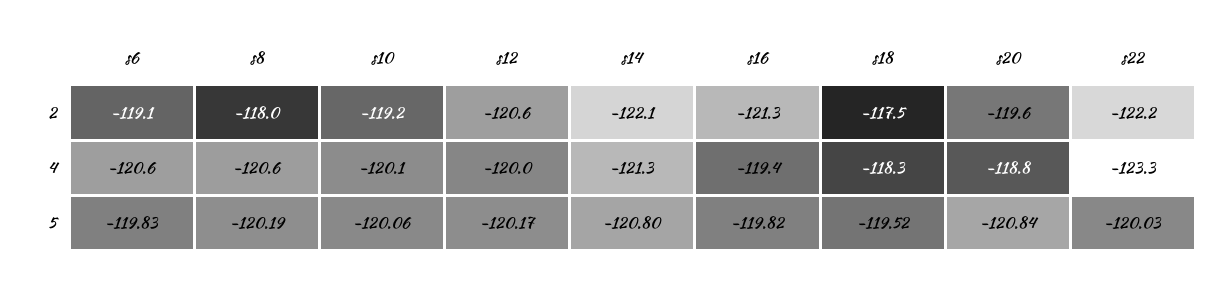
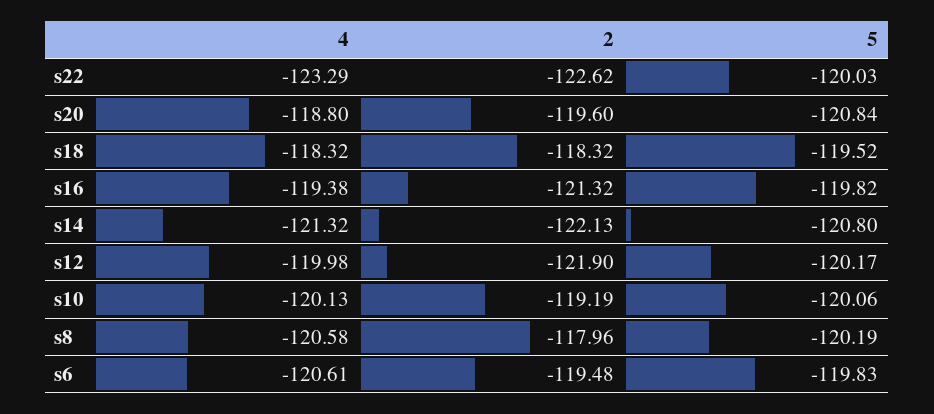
s6, 2: -119.1 -> -119.48
s12, 2: -120.6 -> -121.9
s18, 2: -117.5 -> -118.32
s22, 2: -122.2 -> -122.62

